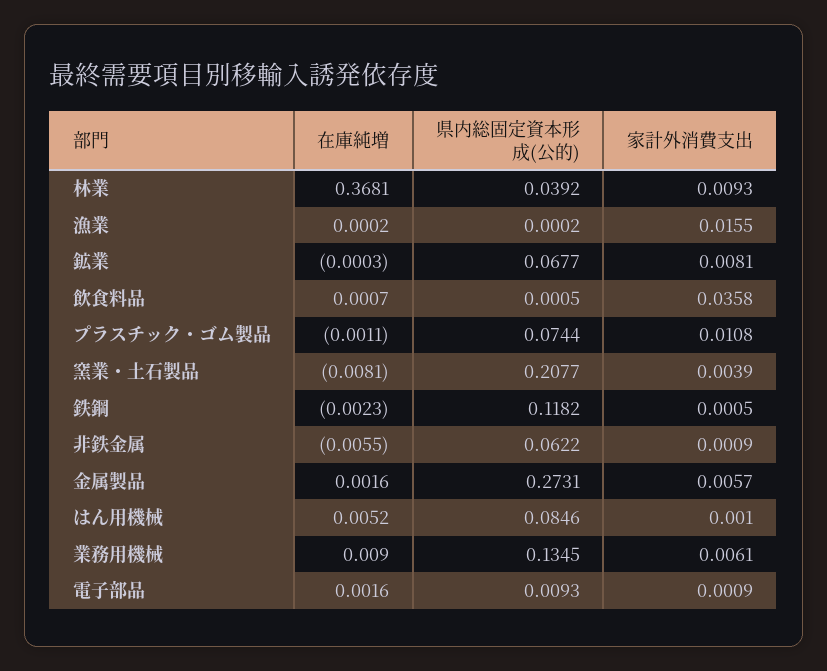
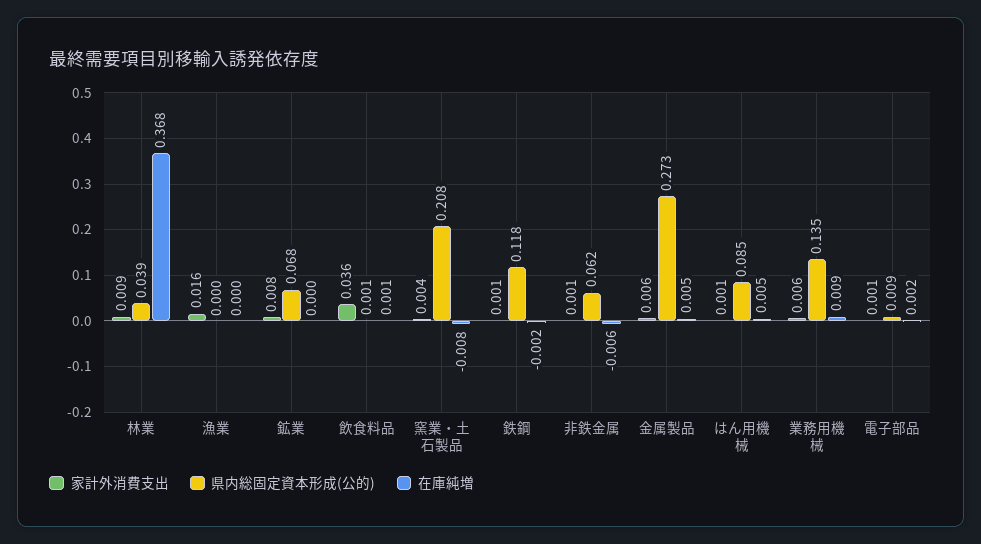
在庫純増, プラスチック・ゴム製品: -0.0011 -> none
県内総固定資本形成(公的), プラスチック・ゴム製品: 0.0744 -> none
家計外消費支出, プラスチック・ゴム製品: 0.0108 -> none
在庫純増, 金属製品: 0.0016 -> 0.005

